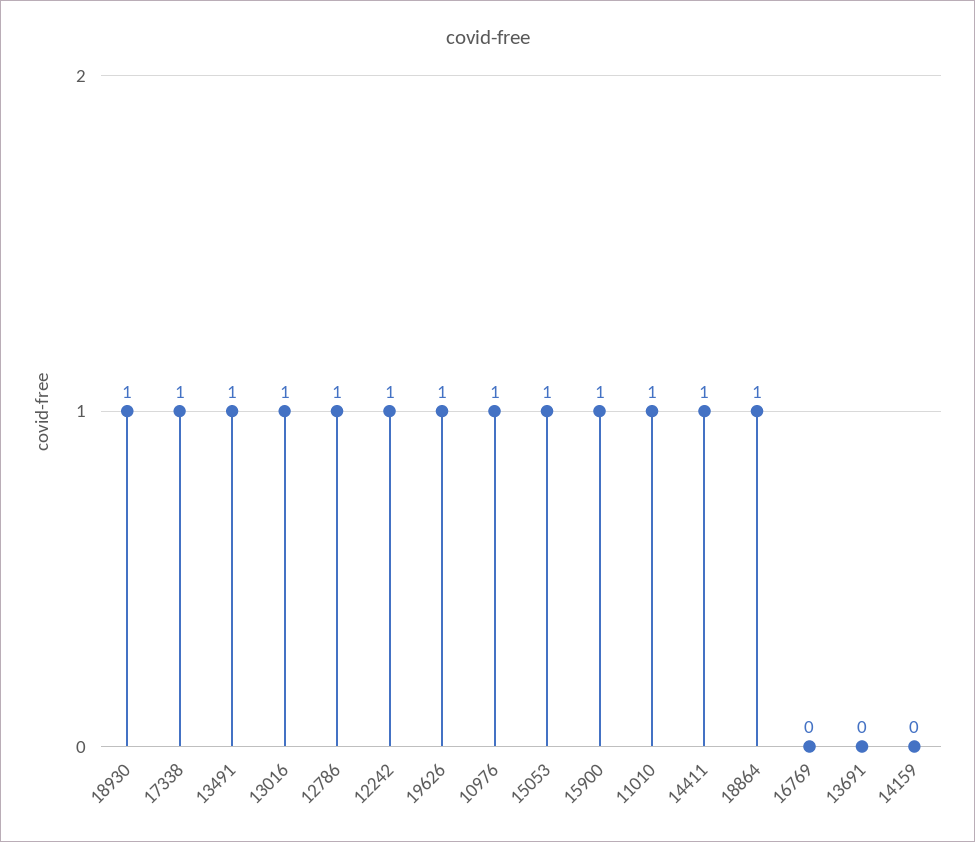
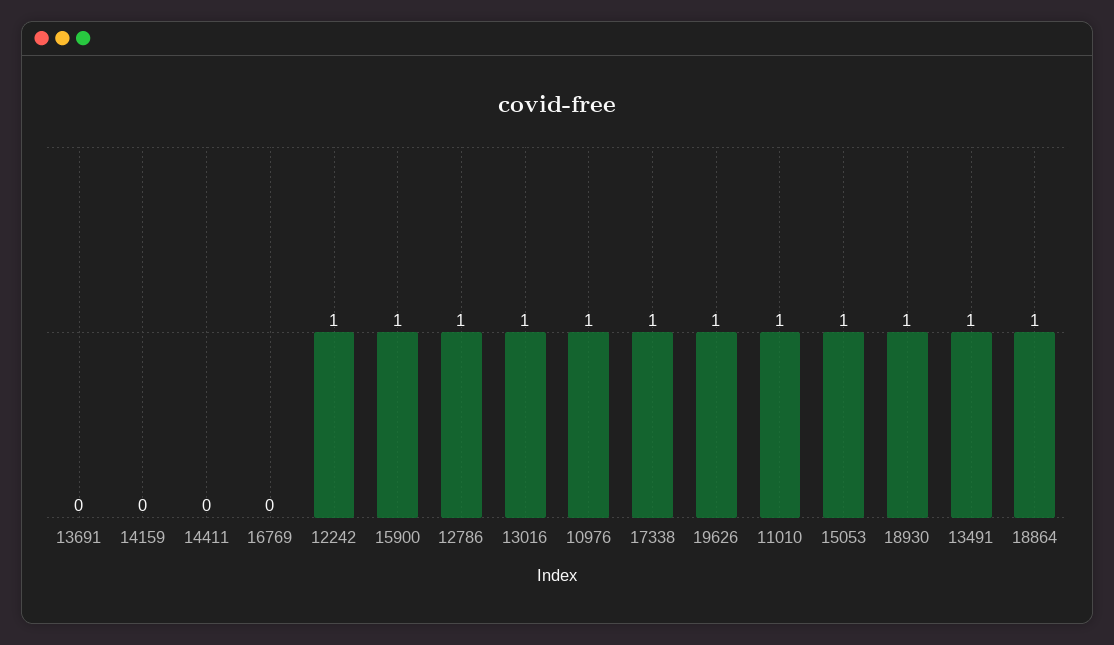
14411: 1 -> 0

